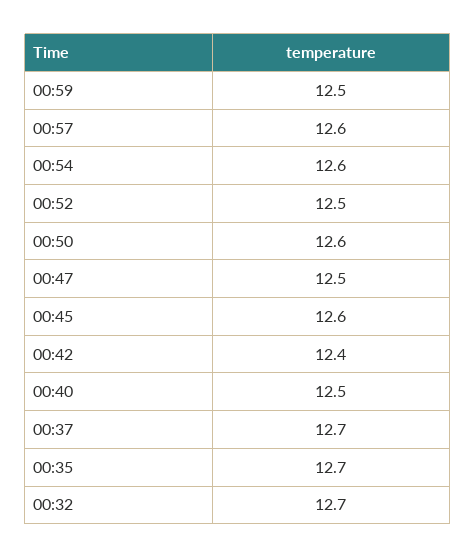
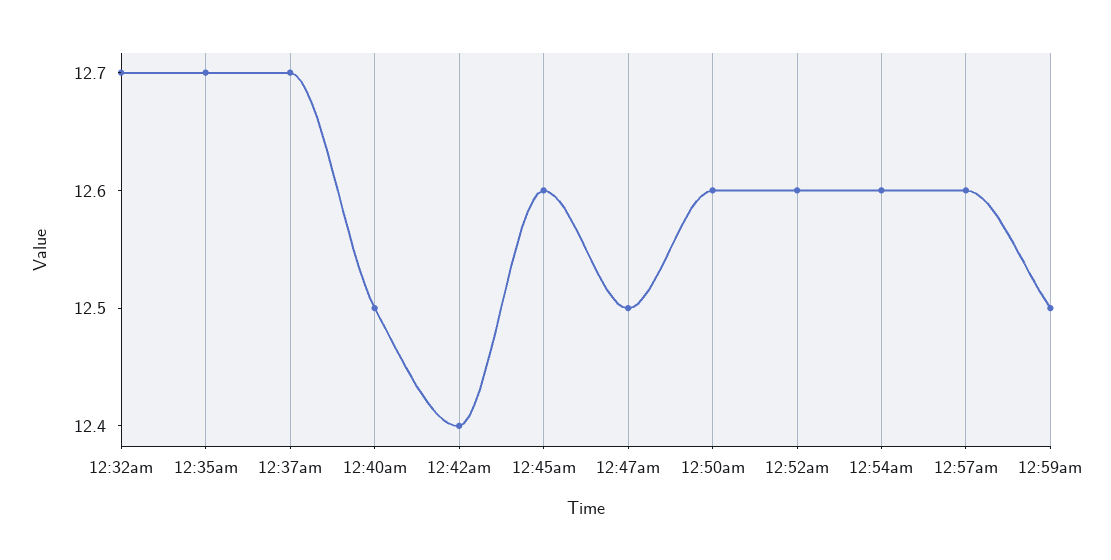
00:52: 12.5 -> 12.6

